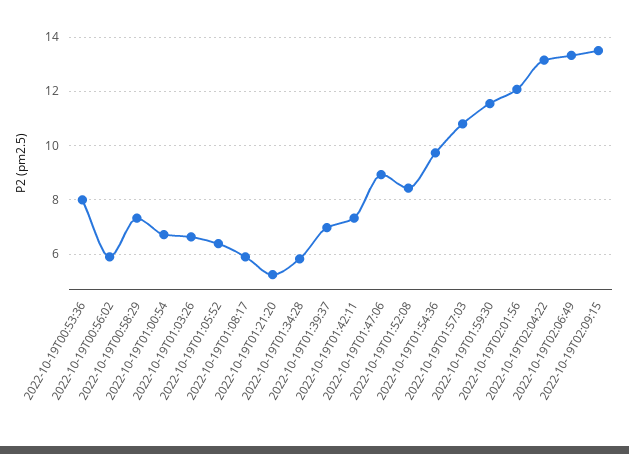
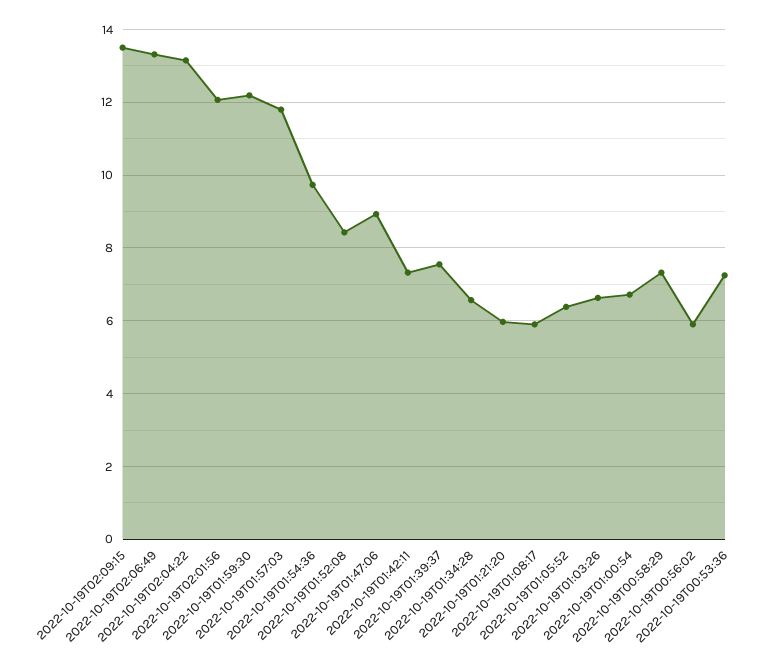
2022-10-19T00:53:36: 8 -> 7.2
2022-10-19T01:21:20: 5.25 -> 6
2022-10-19T01:34:28: 5.75 -> 6.6
2022-10-19T01:39:37: 7 -> 7.6
2022-10-19T01:57:03: 10.75 -> 11.8
2022-10-19T01:59:30: 11.5 -> 12.2

